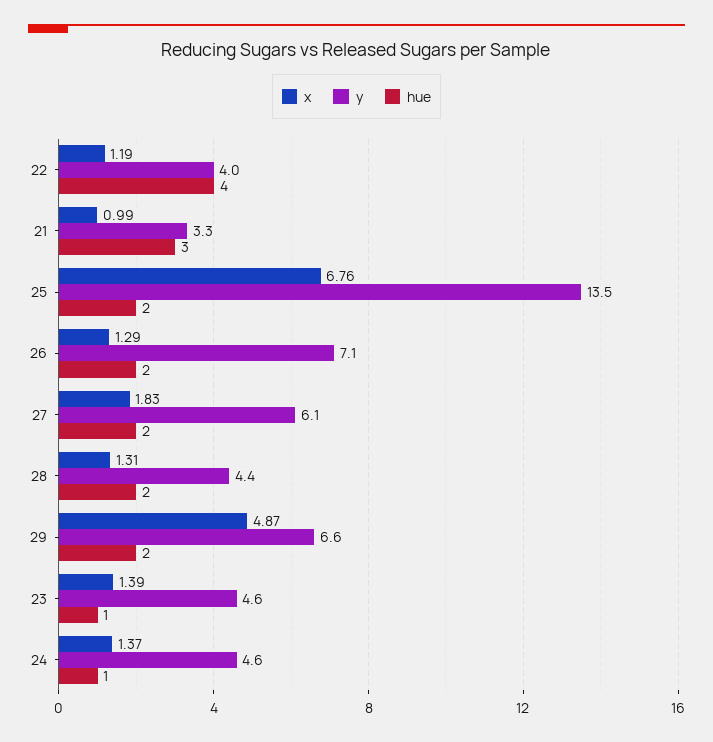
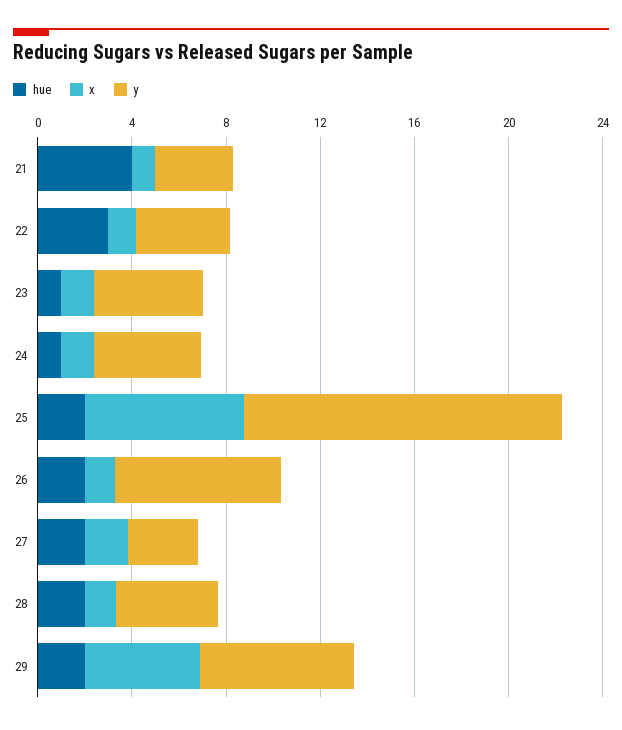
hue, 22: 4 -> 3
hue, 21: 3 -> 4
y, 27: 6.1 -> 3

